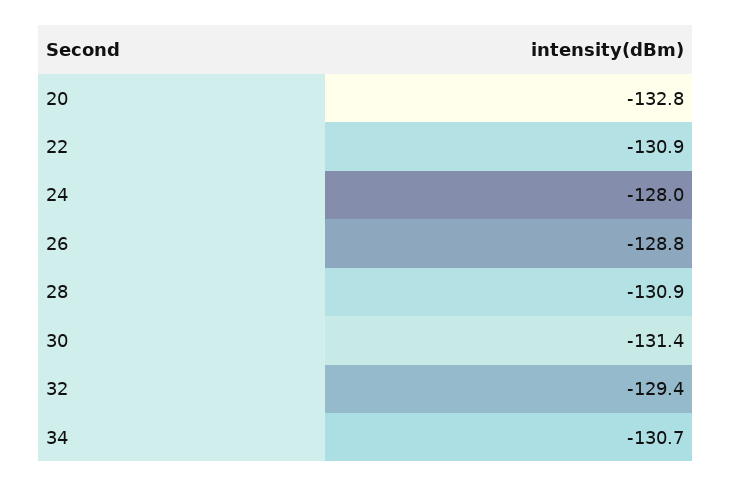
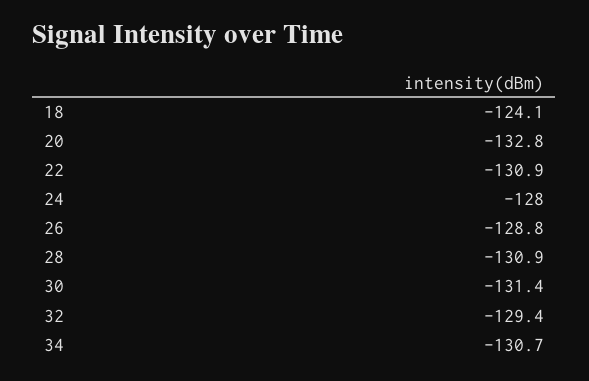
18: none -> -124.1

